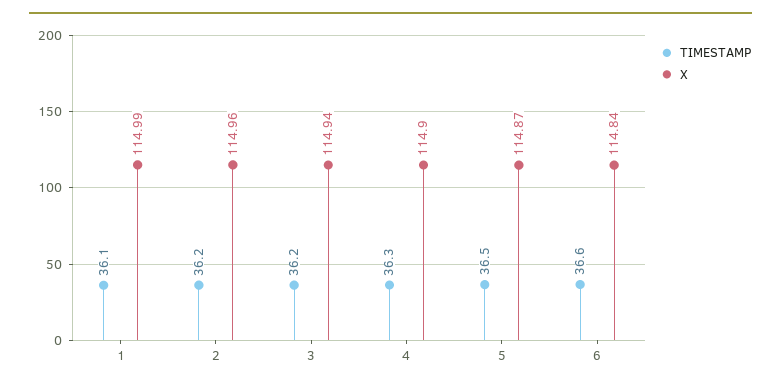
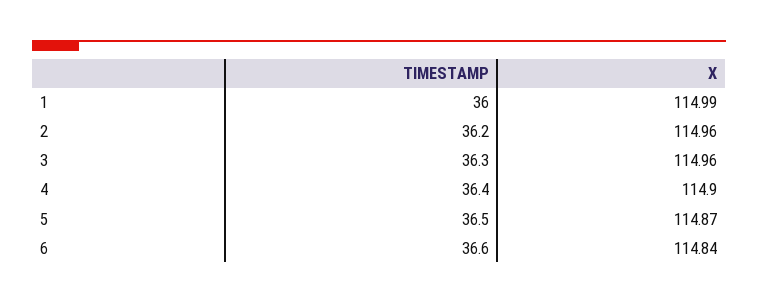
TIMESTAMP, 1: 36.1 -> 36
TIMESTAMP, 3: 36.2 -> 36.3
X, 3: 114.94 -> 114.96
TIMESTAMP, 4: 36.3 -> 36.4

